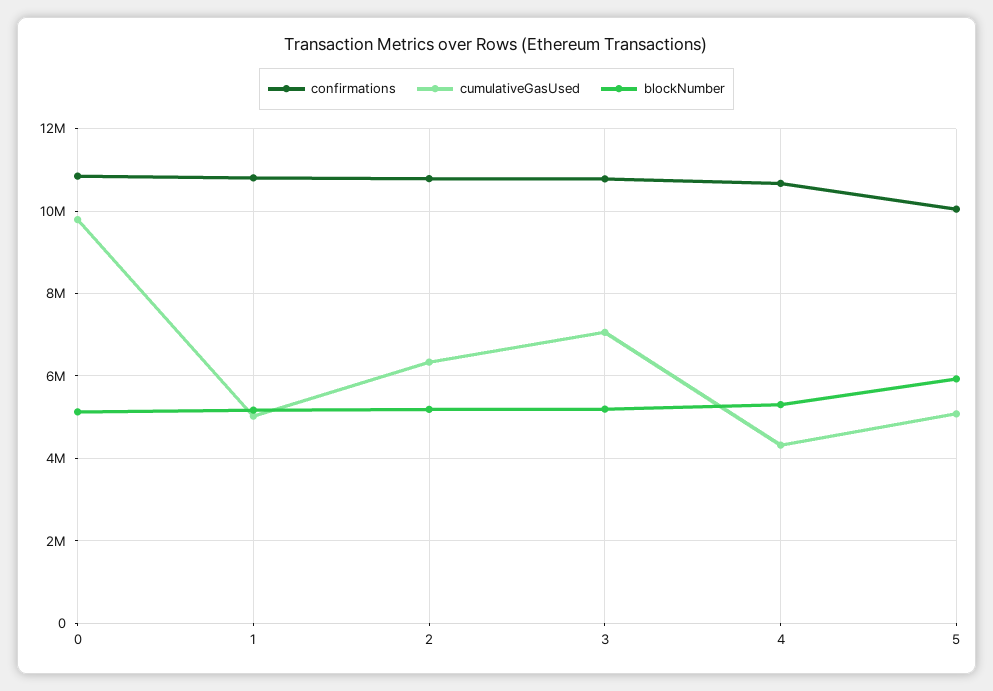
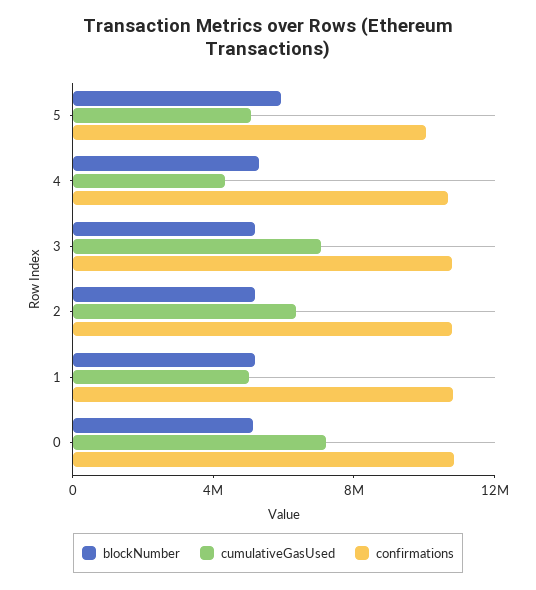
cumulativeGasUsed, 0: 9800000 -> 7000000

